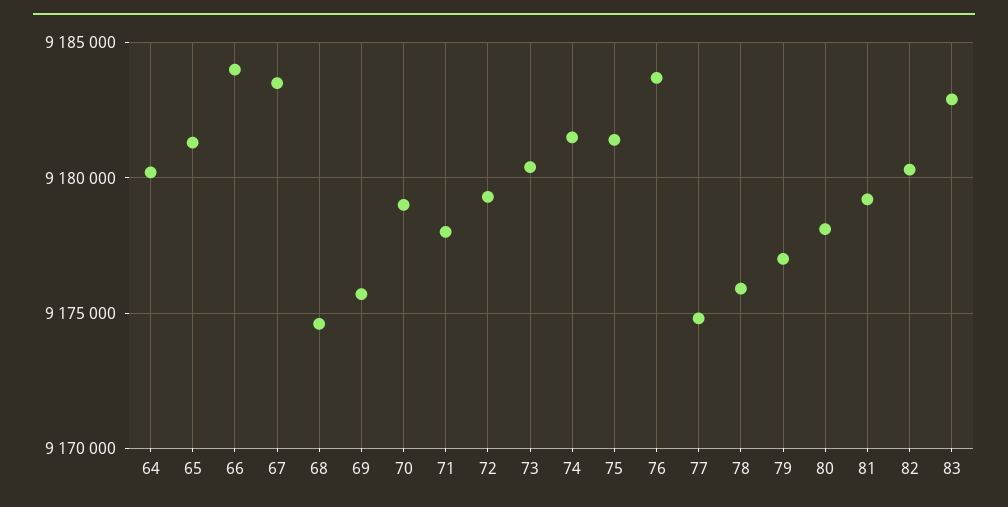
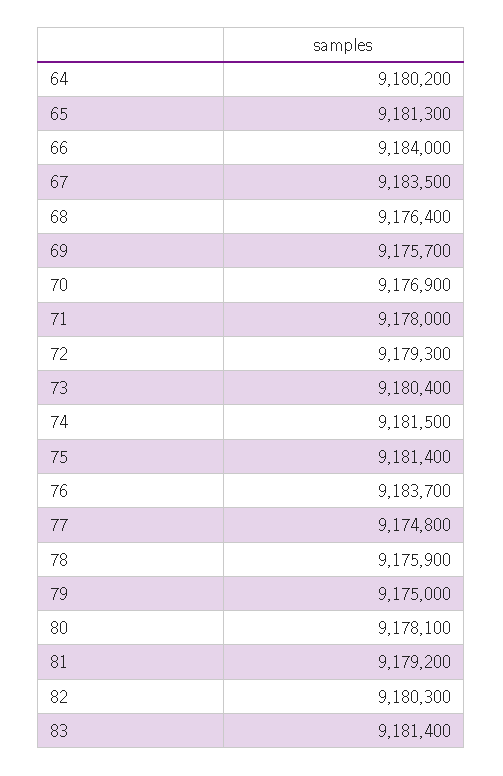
68: 9174500 -> 9176400
70: 9179000 -> 9176900
79: 9177000 -> 9175000
83: 9183000 -> 9181400

